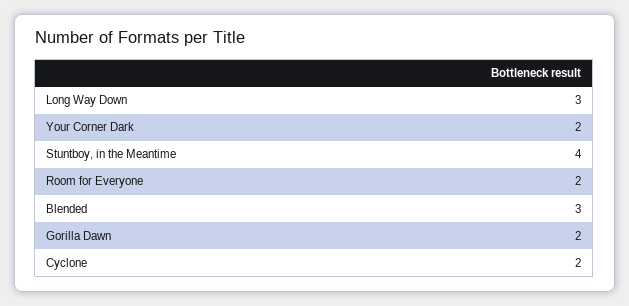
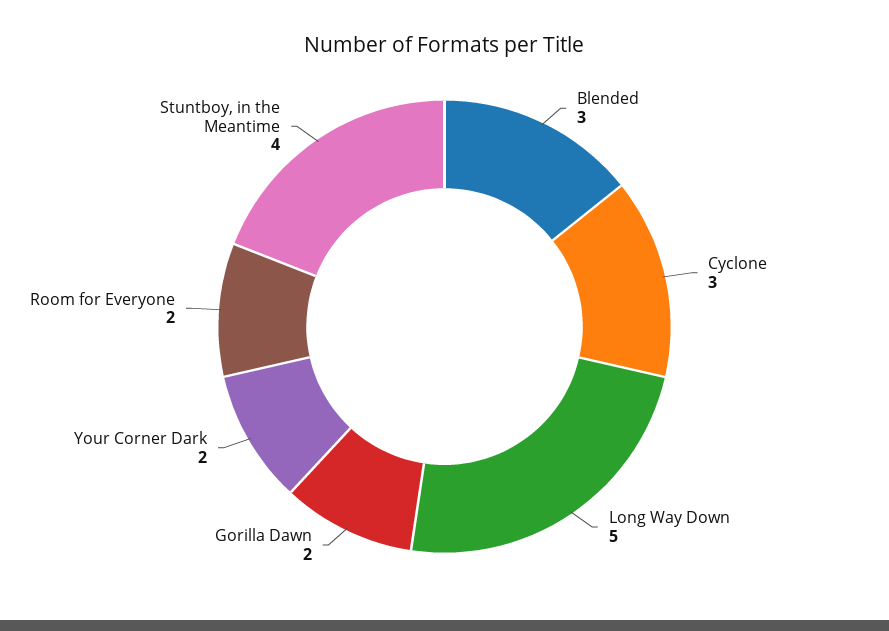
Long Way Down: 3 -> 5
Cyclone: 2 -> 3

